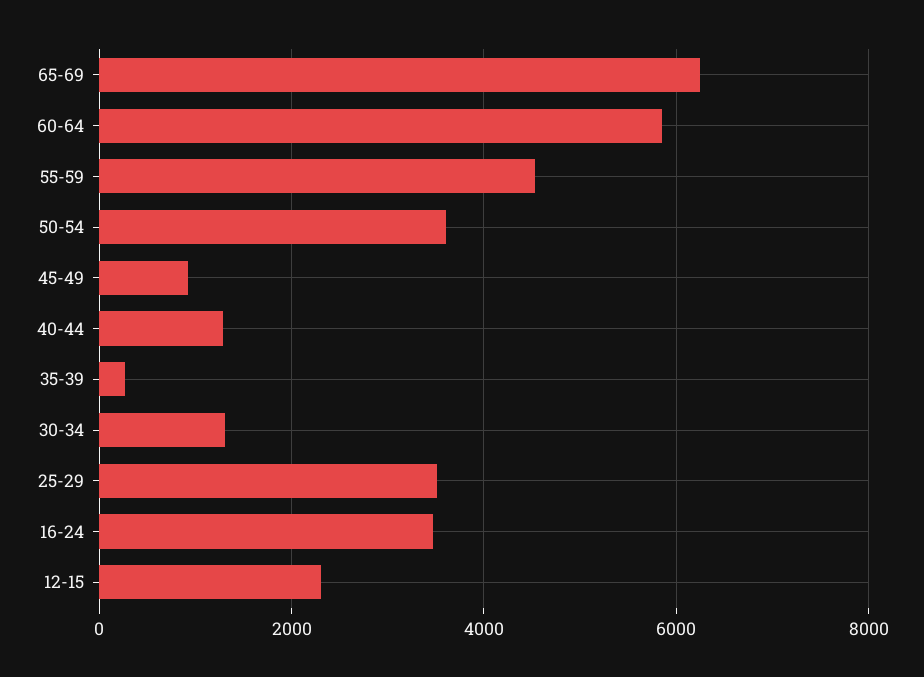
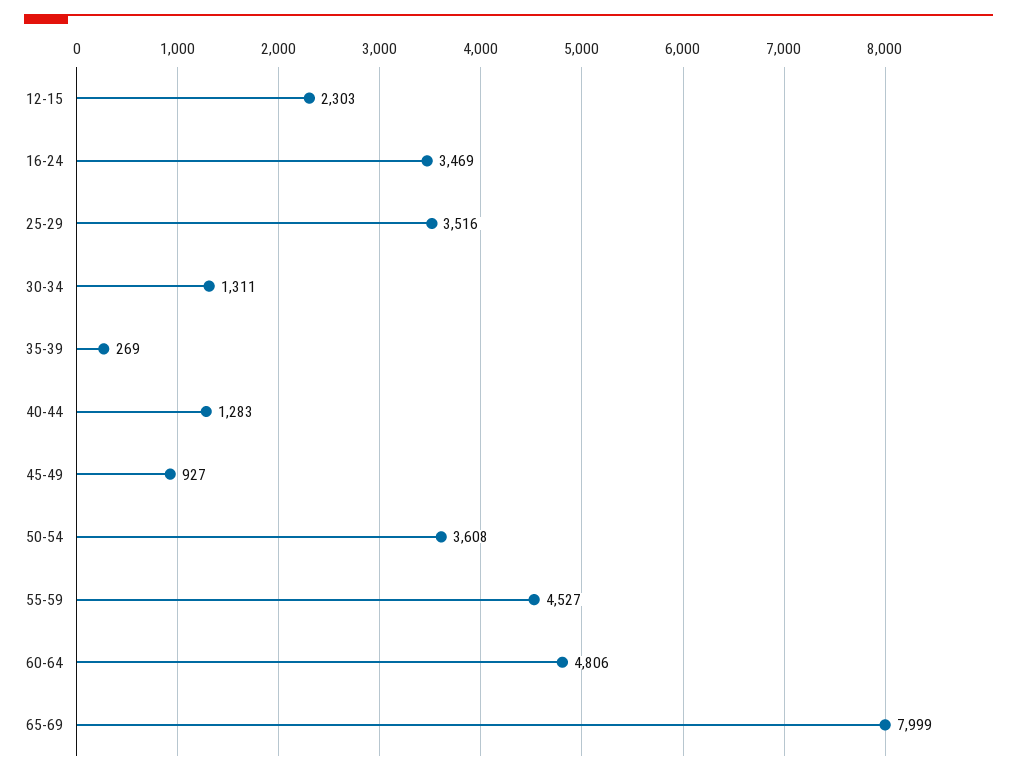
65-69: 6200 -> 7999
60-64: 5800 -> 4806

